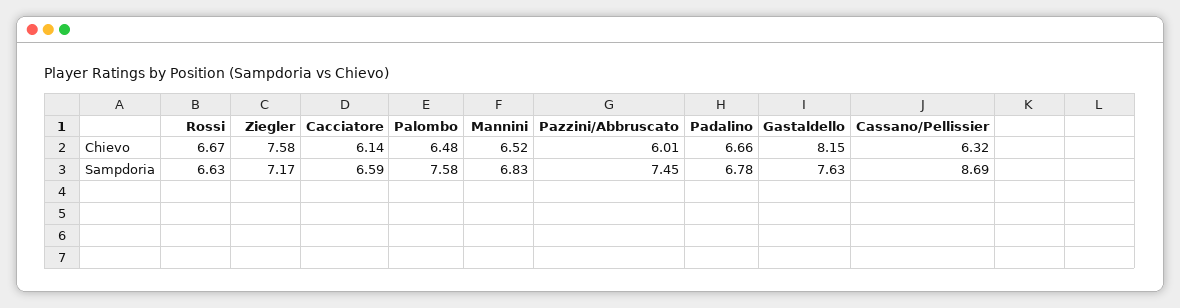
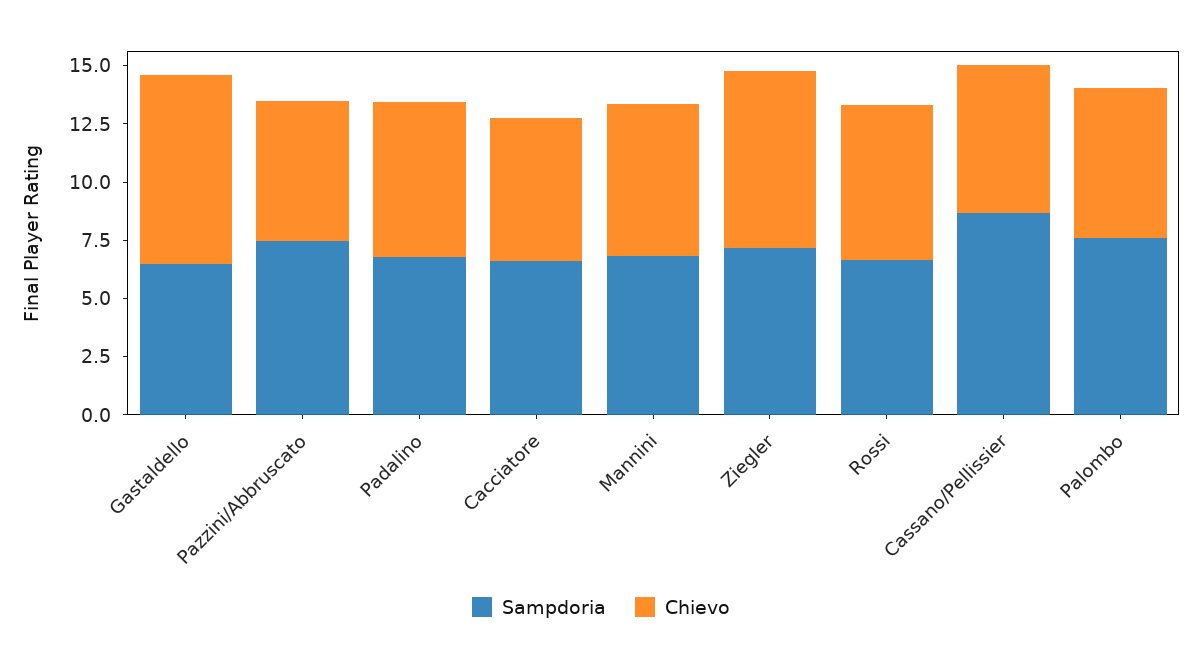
Sampdoria, Gastaldello: 7.63 -> 6.5

